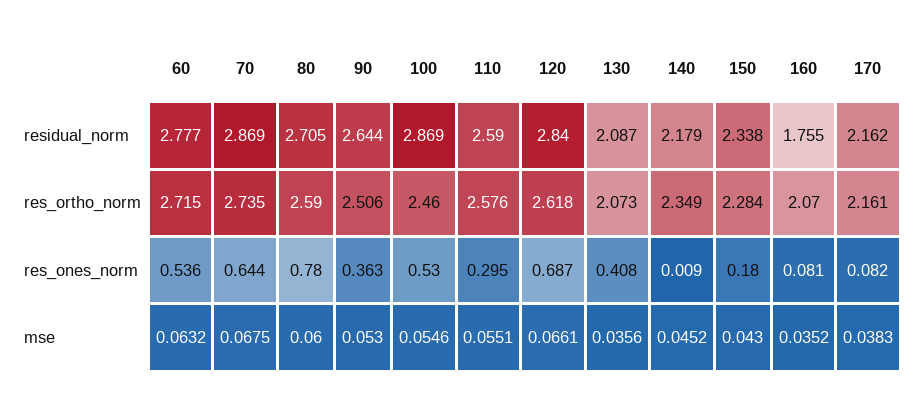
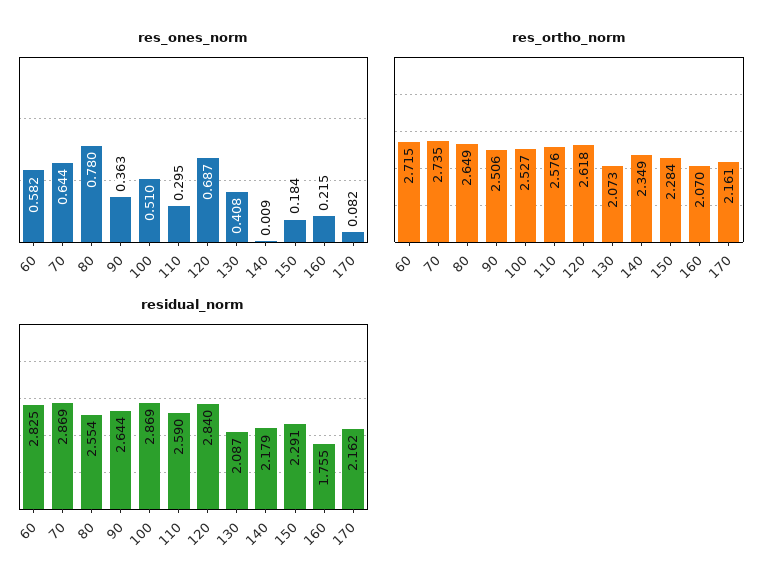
residual_norm, 60: 2.777 -> 2.825
residual_norm, 80: 2.705 -> 2.554
residual_norm, 150: 2.338 -> 2.291
res_ortho_norm, 80: 2.59 -> 2.649
res_ortho_norm, 100: 2.46 -> 2.527
res_ones_norm, 60: 0.536 -> 0.582
res_ones_norm, 100: 0.53 -> 0.51
res_ones_norm, 150: 0.18 -> 0.184
res_ones_norm, 160: 0.081 -> 0.215
mse, 60: 0.0632 -> none
mse, 70: 0.0675 -> none
mse, 80: 0.06 -> none
mse, 90: 0.053 -> none
mse, 100: 0.0546 -> none
mse, 110: 0.0551 -> none
mse, 120: 0.0661 -> none
mse, 130: 0.0356 -> none
mse, 140: 0.0452 -> none
mse, 150: 0.043 -> none
mse, 160: 0.0352 -> none
mse, 170: 0.0383 -> none

